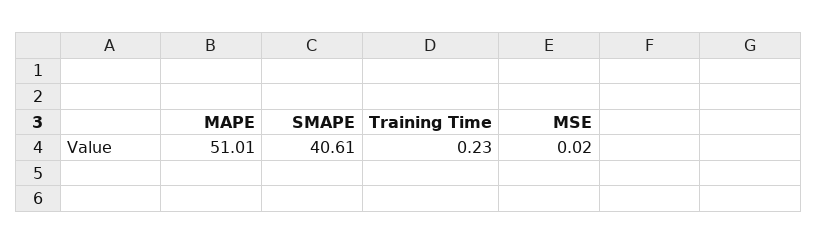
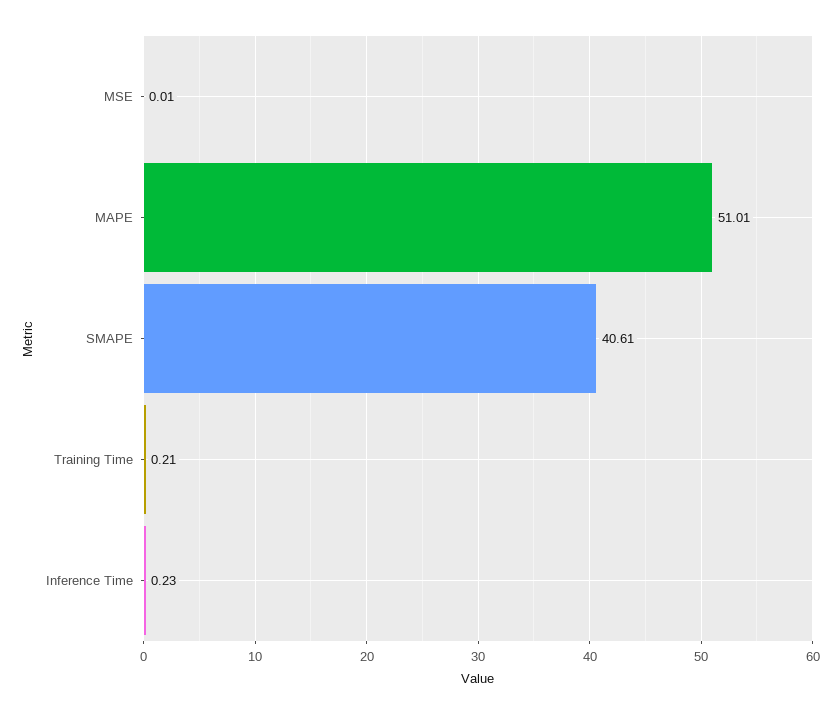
Training Time: 0.23 -> 0.21
MSE: 0.02 -> 0.01
Inference Time: none -> 0.23

